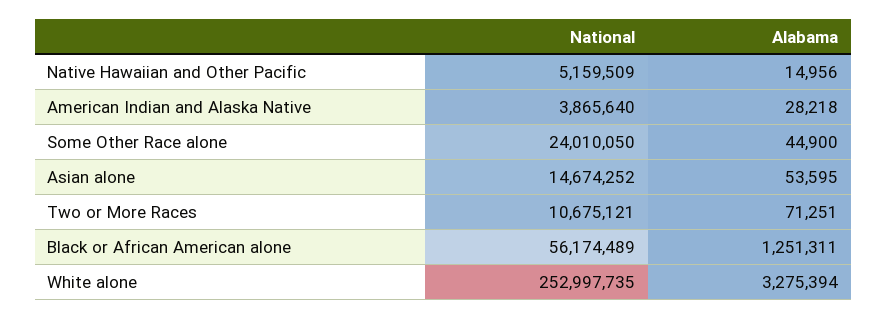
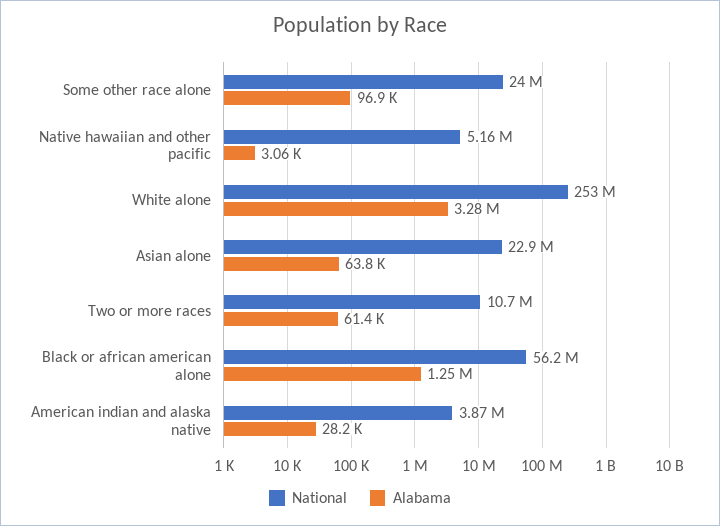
Alabama, Native Hawaiian and Other Pacific: 14956 -> 3060
Alabama, Some Other Race alone: 44900 -> 96900
National, Asian alone: 14674252 -> 22900000
Alabama, Asian alone: 53595 -> 63800
Alabama, Two or More Races: 71251 -> 61400

